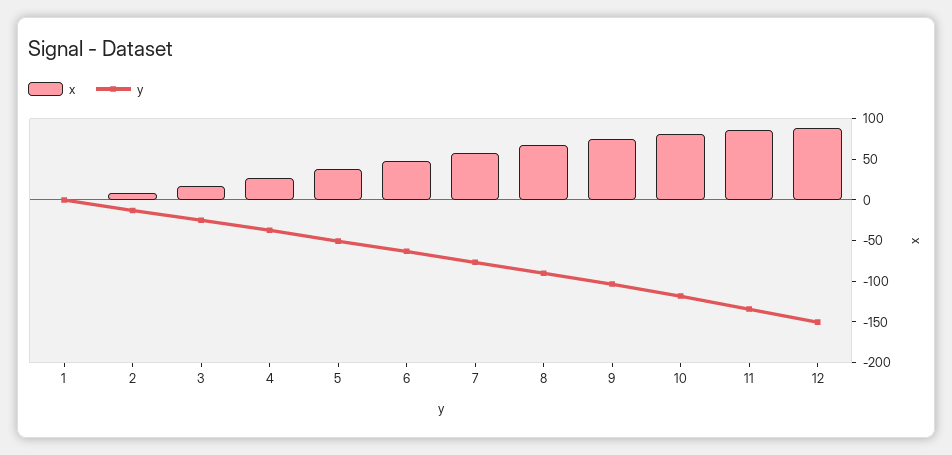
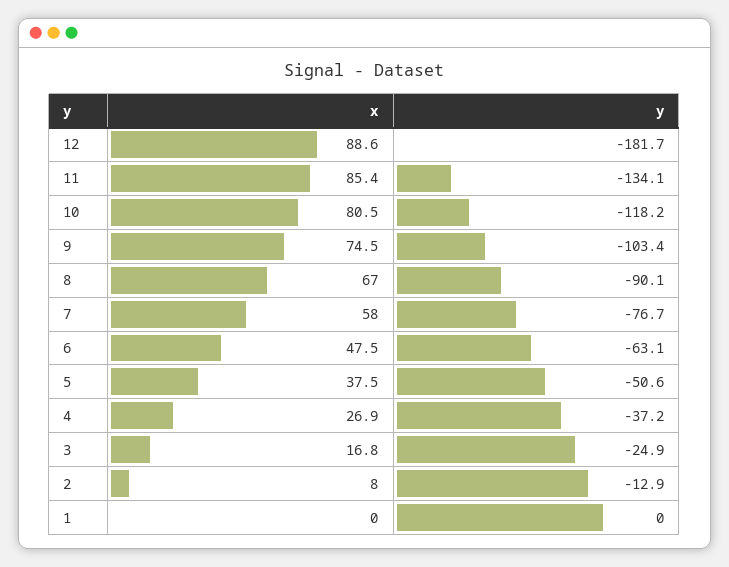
y, 12: -150 -> -181.7

